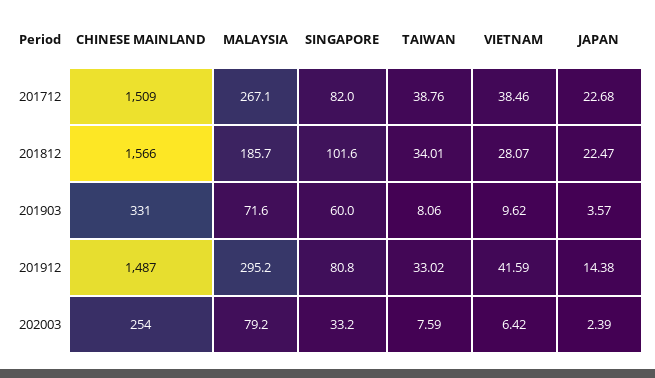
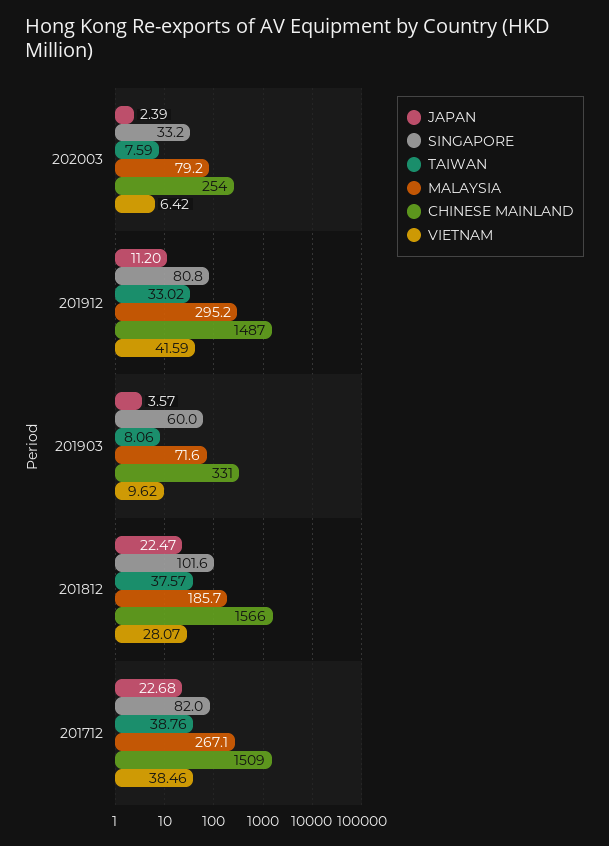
TAIWAN, 201812: 34.01 -> 37.57
JAPAN, 201912: 14.38 -> 11.2

